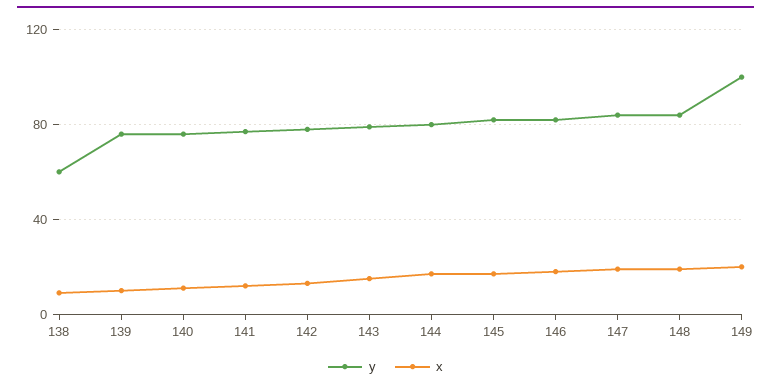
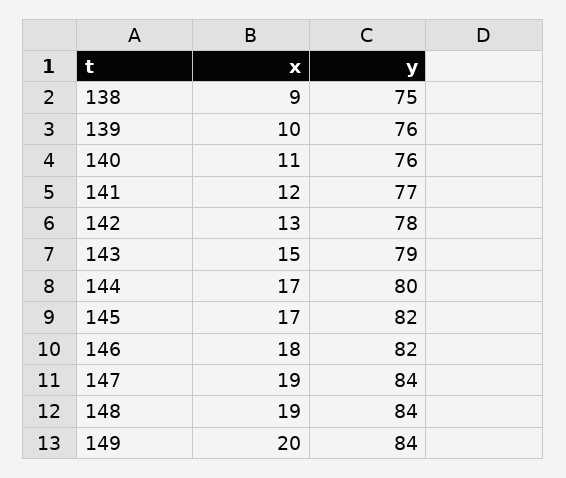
y, 138: 60 -> 75
y, 149: 100 -> 84

